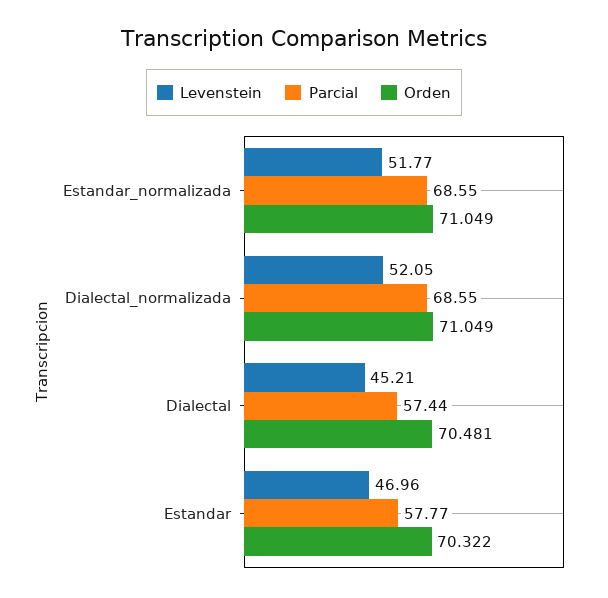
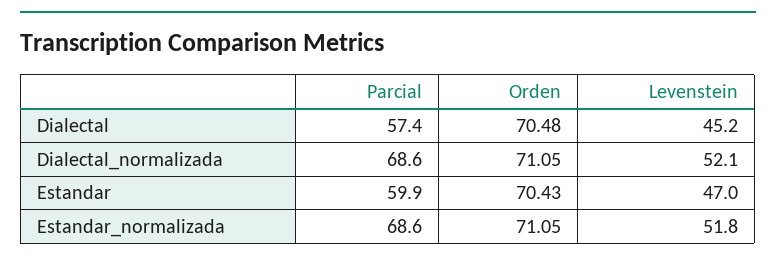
Parcial, Estandar: 57.77 -> 59.9
Orden, Estandar: 70.322 -> 70.43

